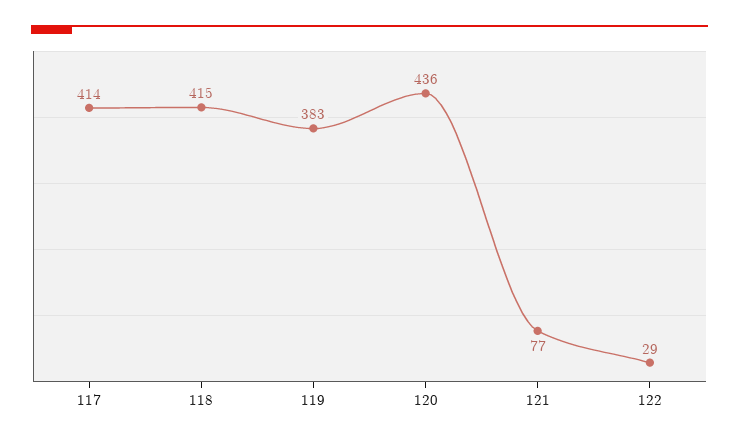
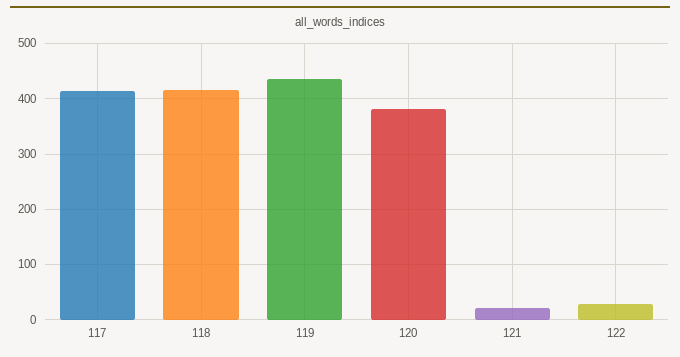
119: 383 -> 440
120: 436 -> 380
121: 77 -> 20

